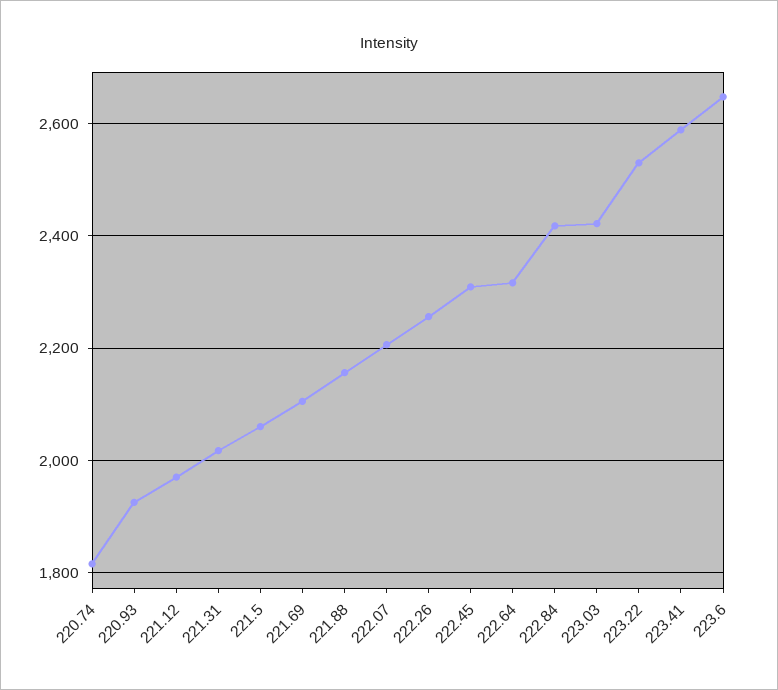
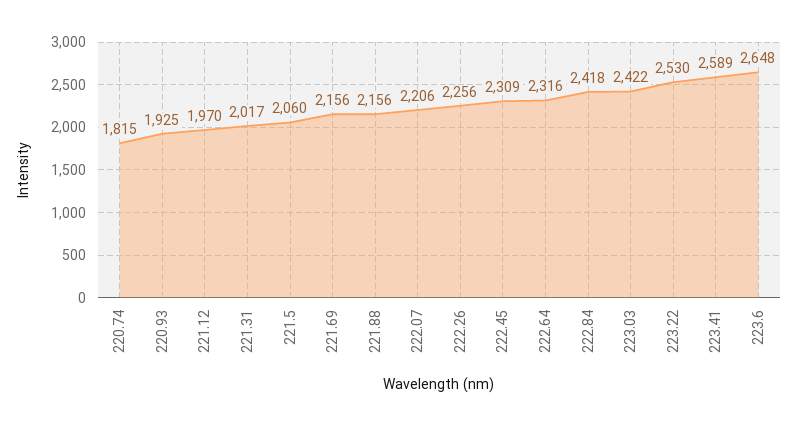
221.69: 2100 -> 2156

